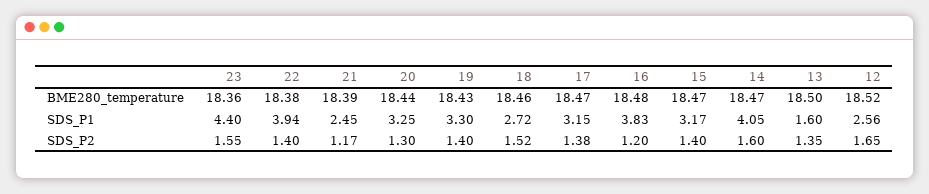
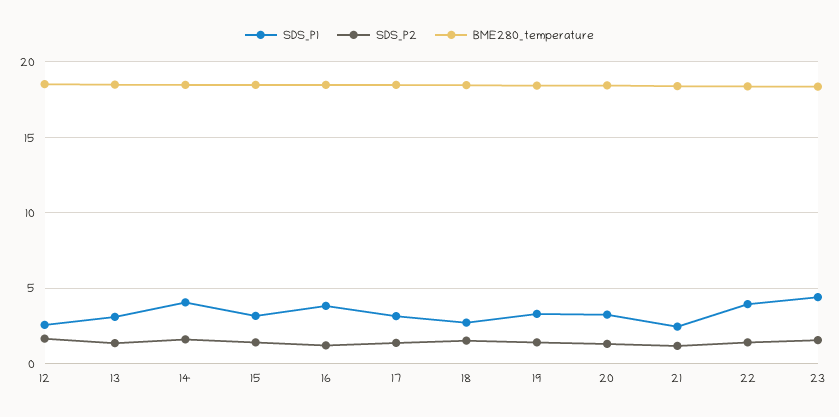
SDS_P1, 13: 1.6 -> 3

